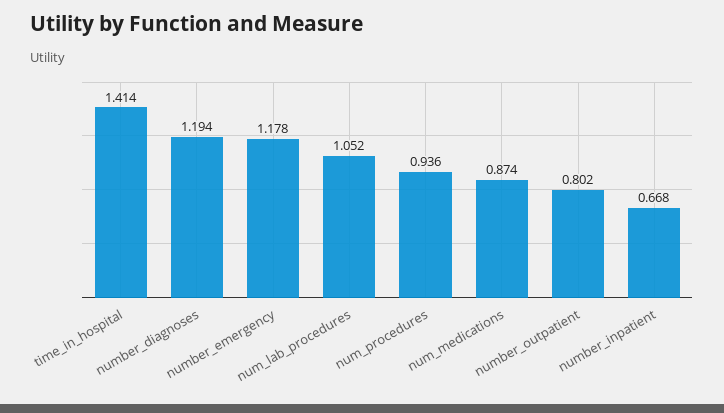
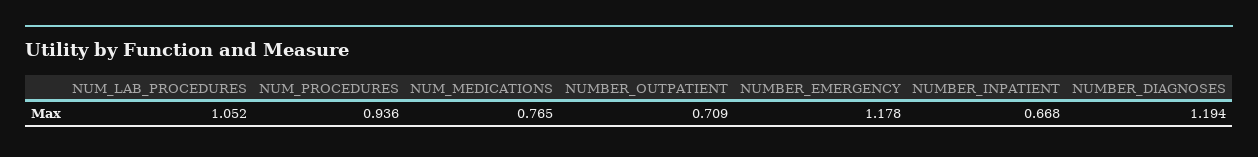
time_in_hospital: 1.414 -> none
num_medications: 0.874 -> 0.765
number_outpatient: 0.802 -> 0.709

